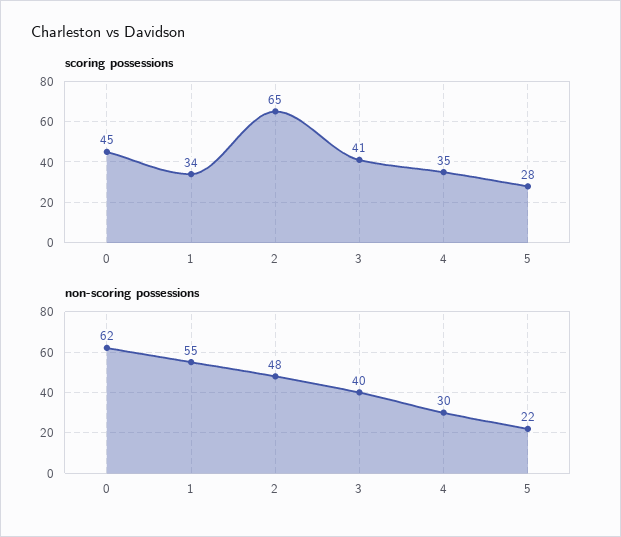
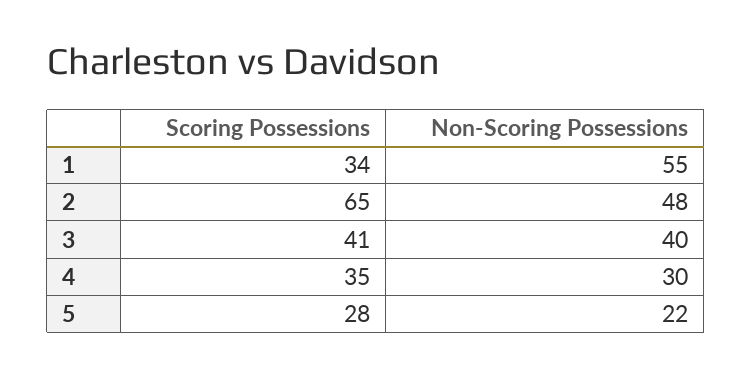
scoring possessions, 0: 45 -> none
non-scoring possessions, 0: 62 -> none

